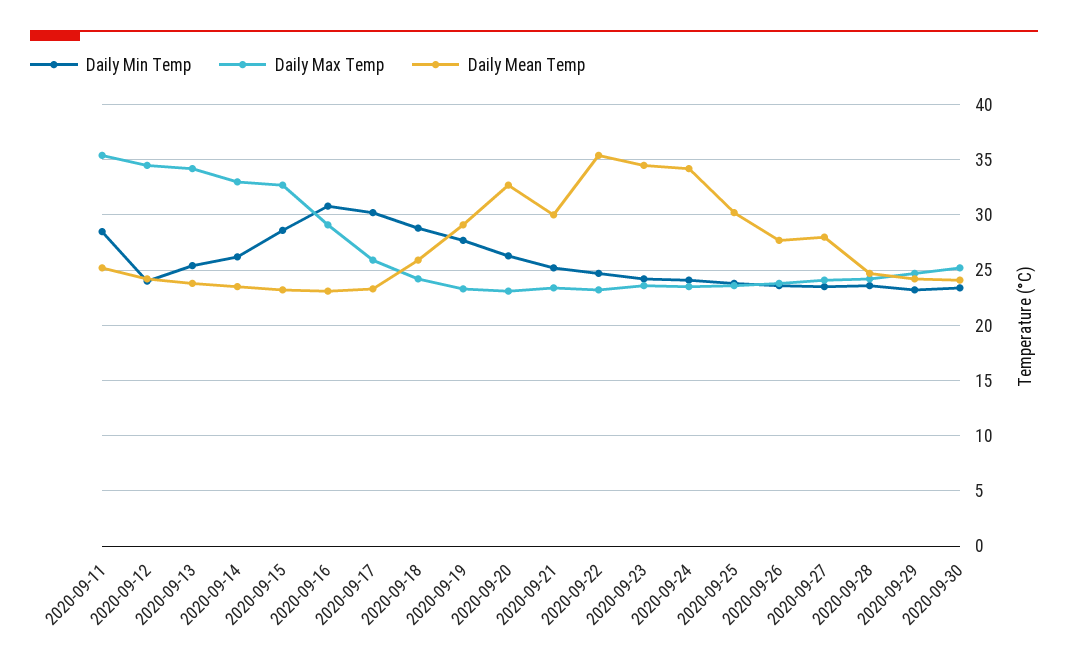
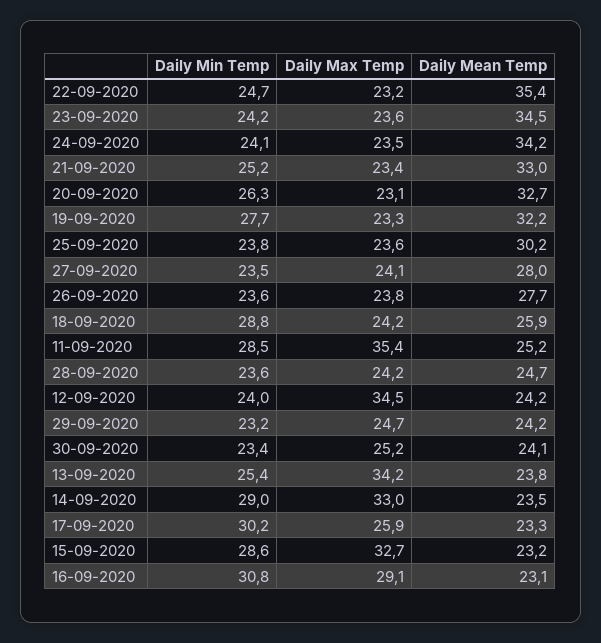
Daily Min Temp, 2020-09-14: 26 -> 29
Daily Mean Temp, 2020-09-19: 29 -> 32.2
Daily Mean Temp, 2020-09-21: 30 -> 33

